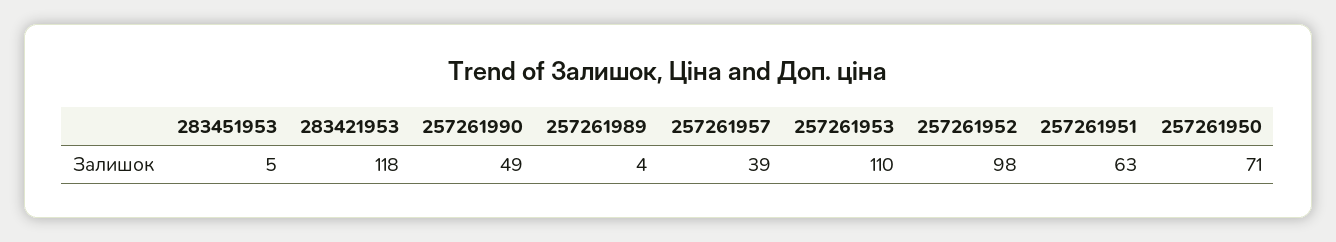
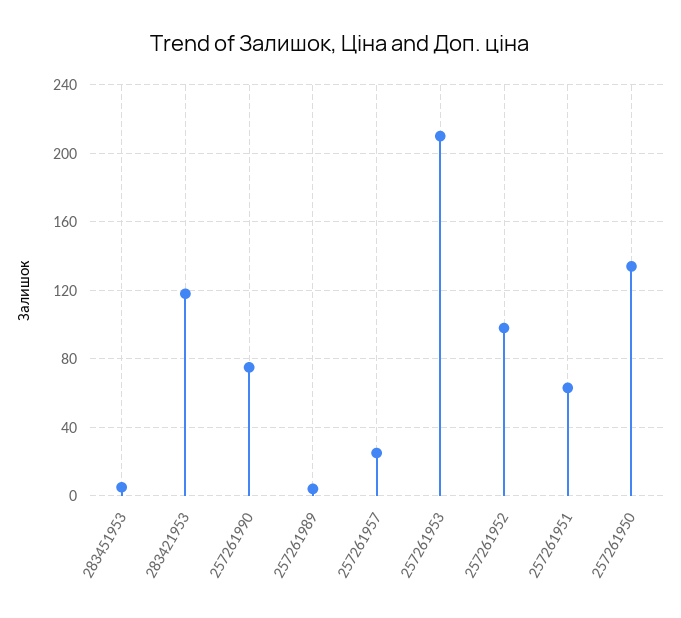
257261990: 49 -> 75
257261957: 39 -> 25
257261953: 110 -> 210
257261950: 71 -> 135

